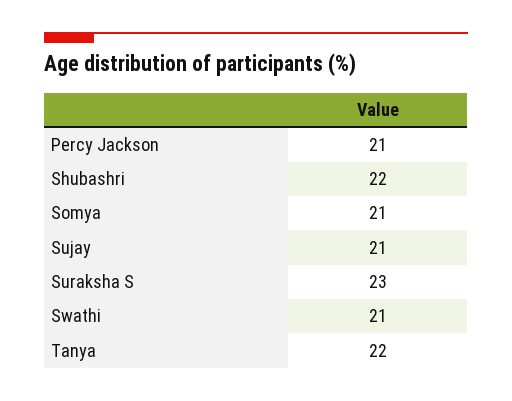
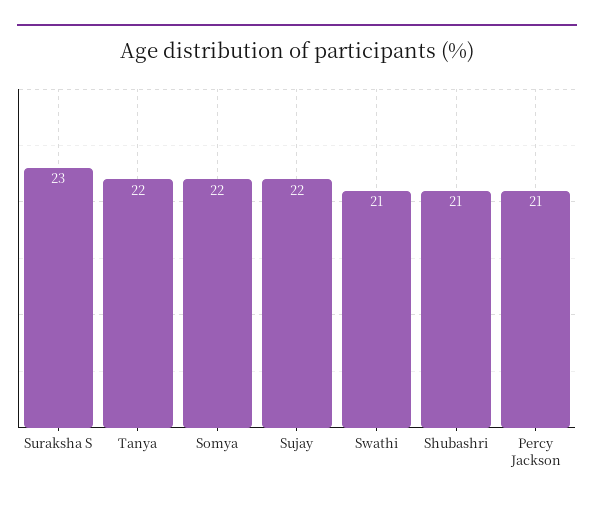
Shubashri: 22 -> 21
Somya: 21 -> 22
Sujay: 21 -> 22

